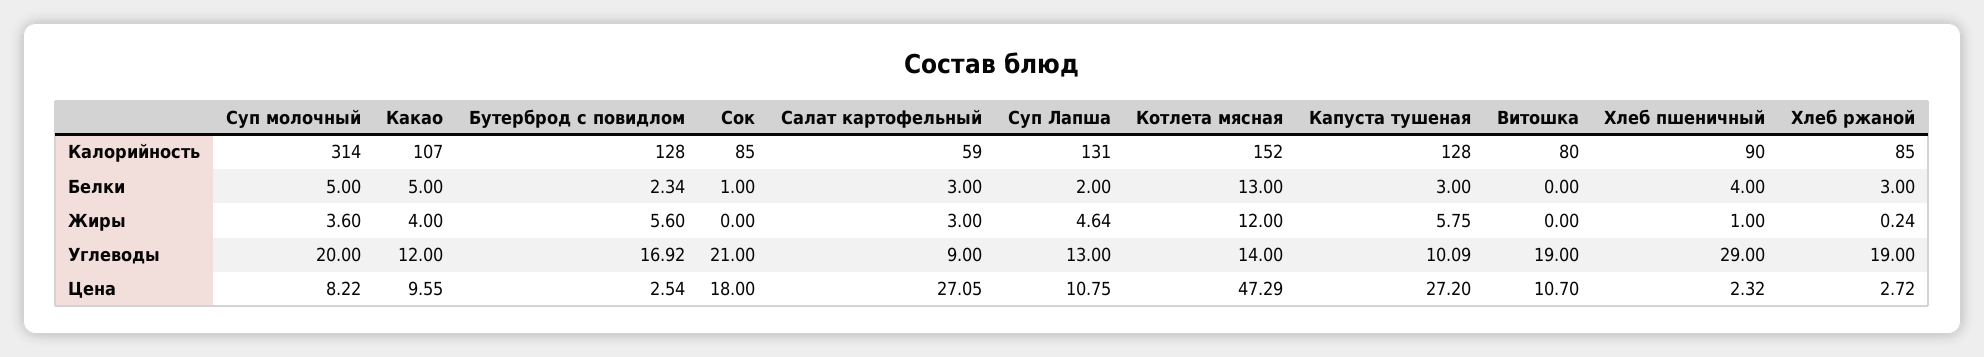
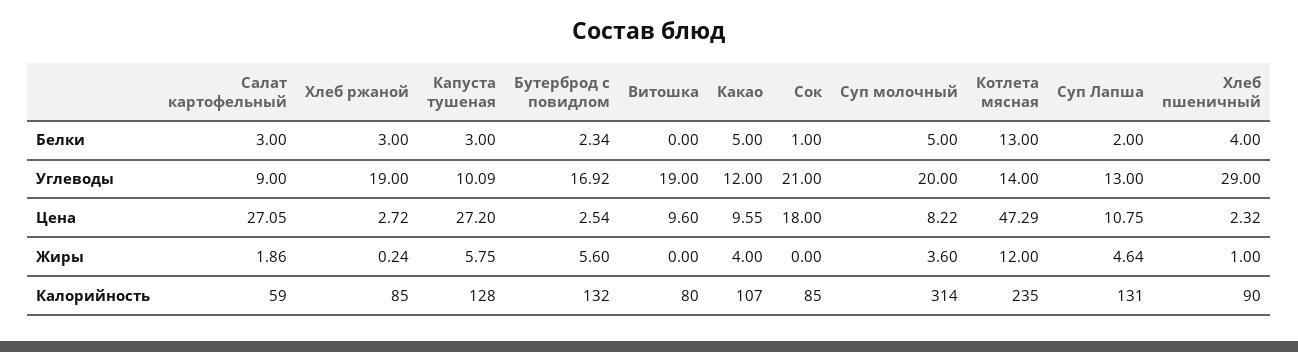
Бутерброд с повидлом, Калорийность: 128 -> 132
Котлета мясная, Калорийность: 152 -> 235
Салат картофельный, Жиры: 3 -> 1.86
Витошка, Цена: 10.7 -> 9.6

